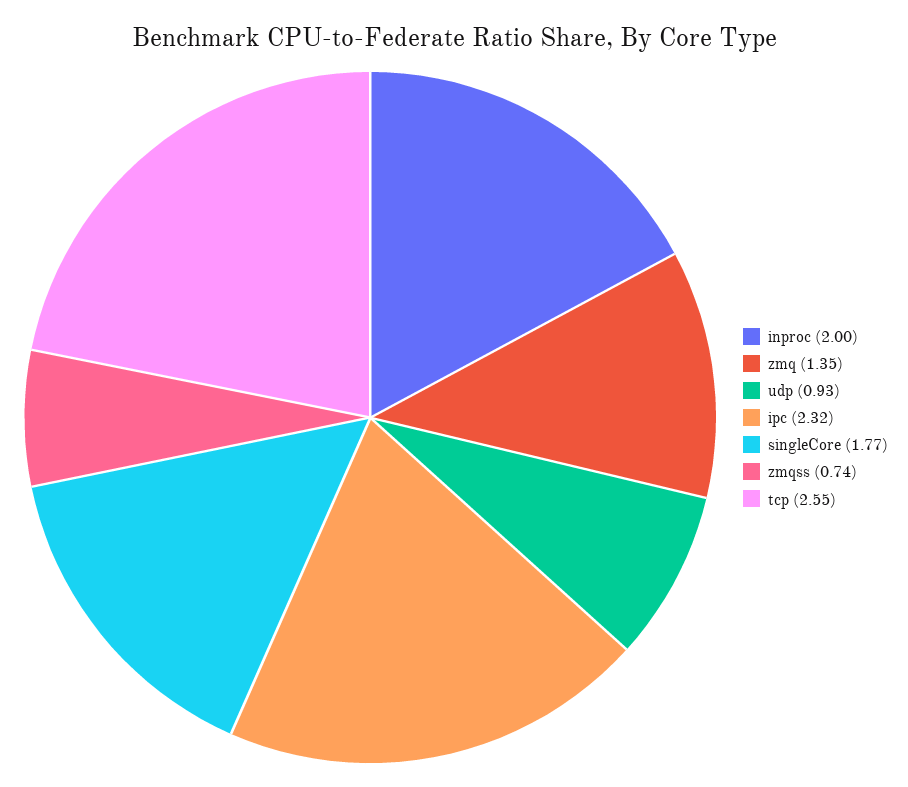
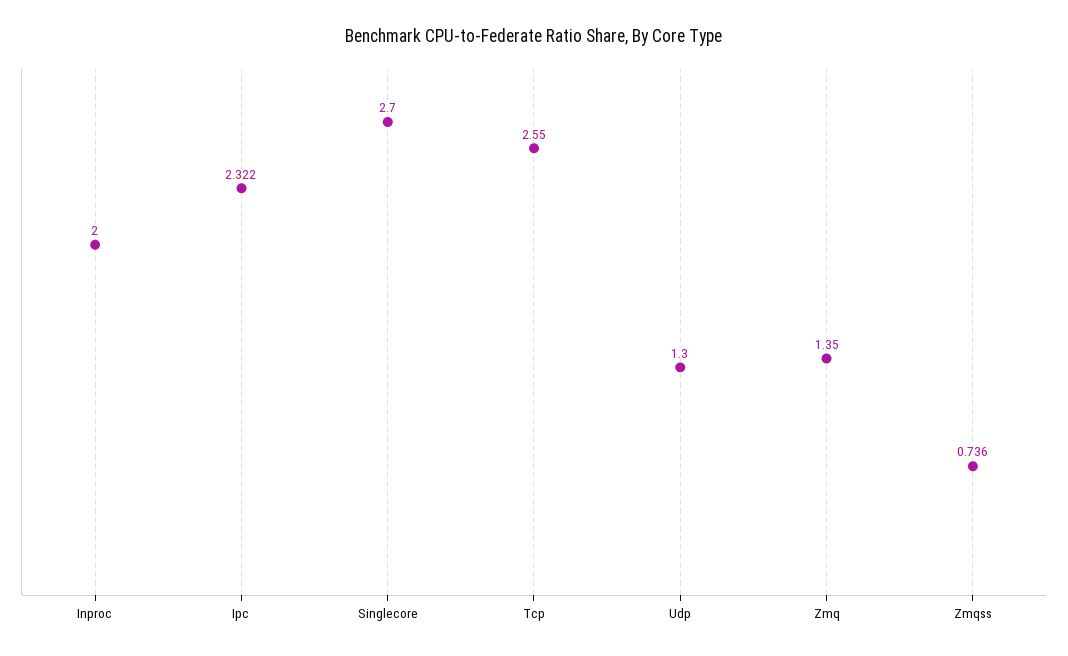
udp: 0.93 -> 1.3
singleCore: 1.77 -> 2.7

